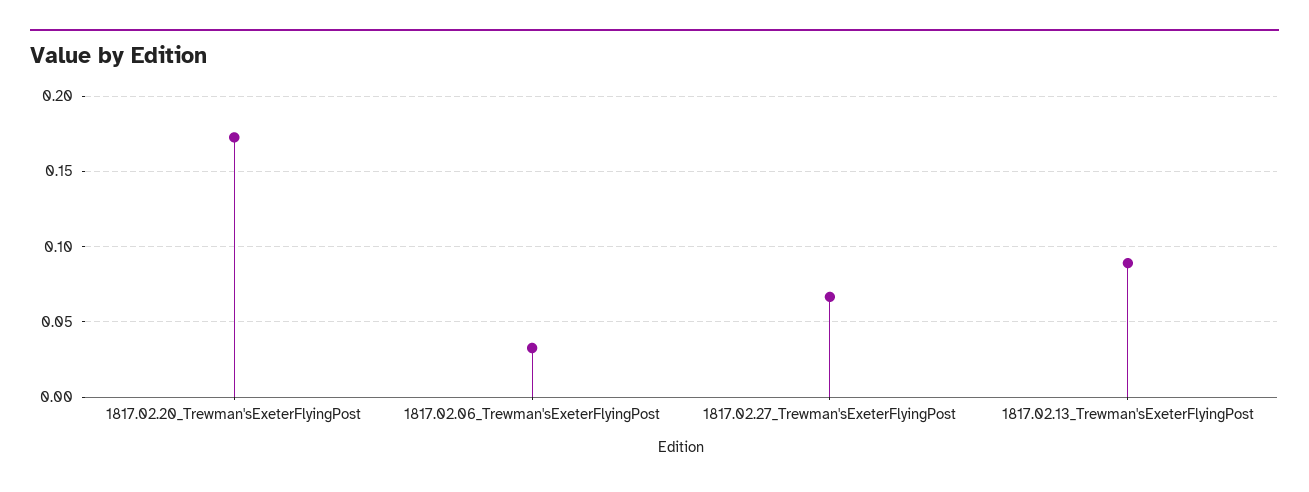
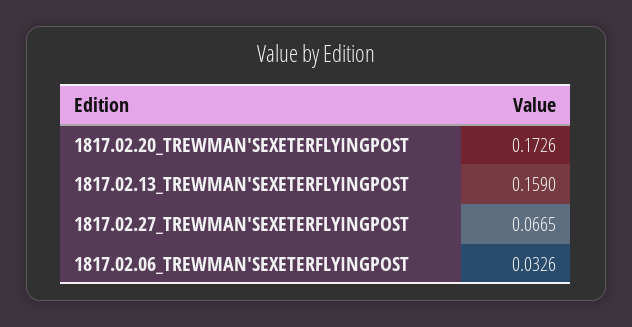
1817.02.13_Trewman'sExeterFlyingPost: 0.09 -> 0.159

